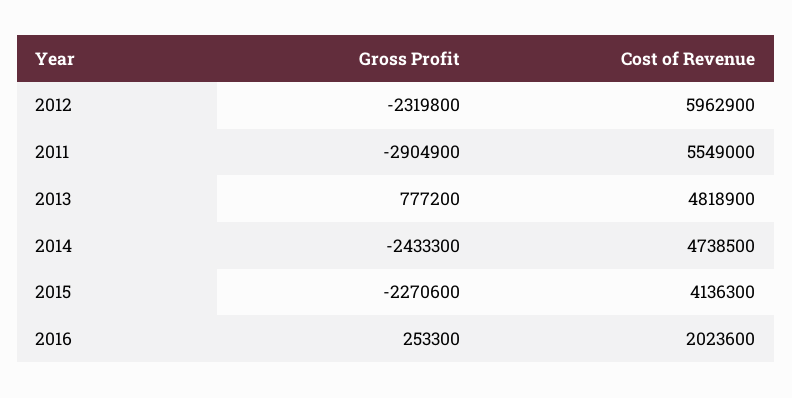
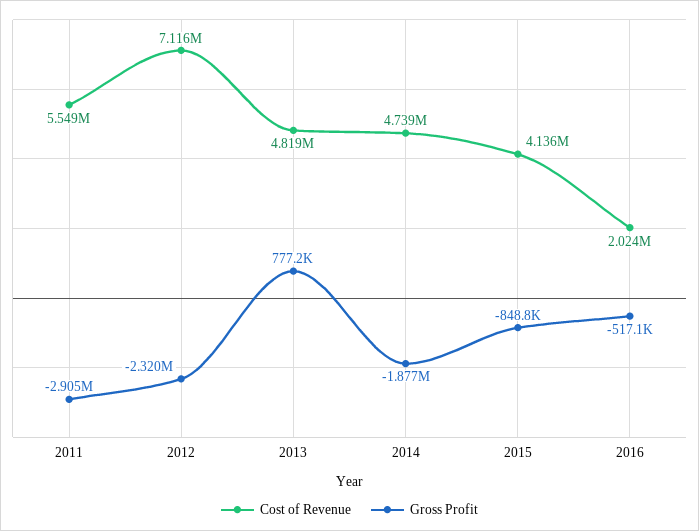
Cost of Revenue, 2012: 5962900 -> 7116000
Gross Profit, 2014: -2433300 -> -1877000
Gross Profit, 2015: -2270600 -> -848800
Gross Profit, 2016: 253300 -> -517100

